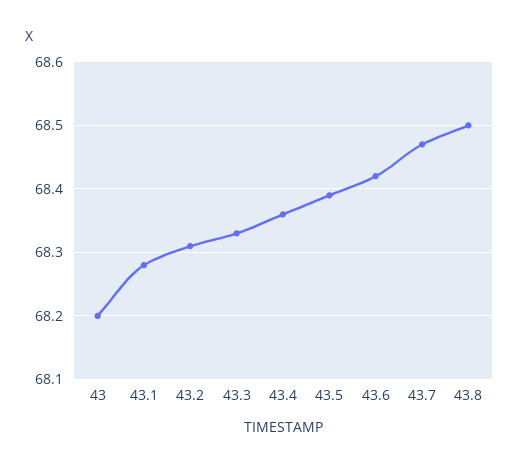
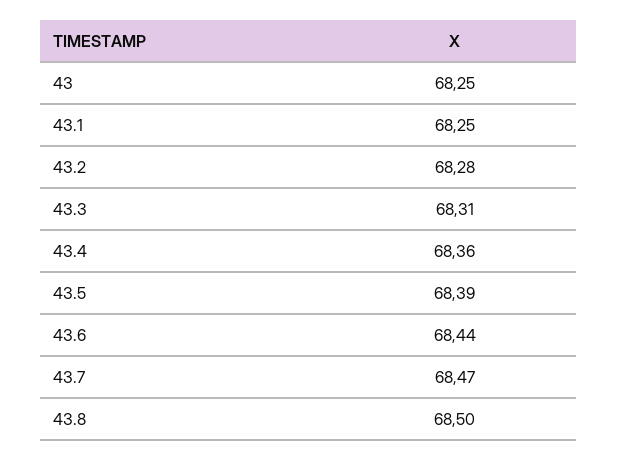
43: 68.2 -> 68.25
43.1: 68.28 -> 68.25
43.2: 68.31 -> 68.28
43.3: 68.33 -> 68.31
43.6: 68.42 -> 68.44

